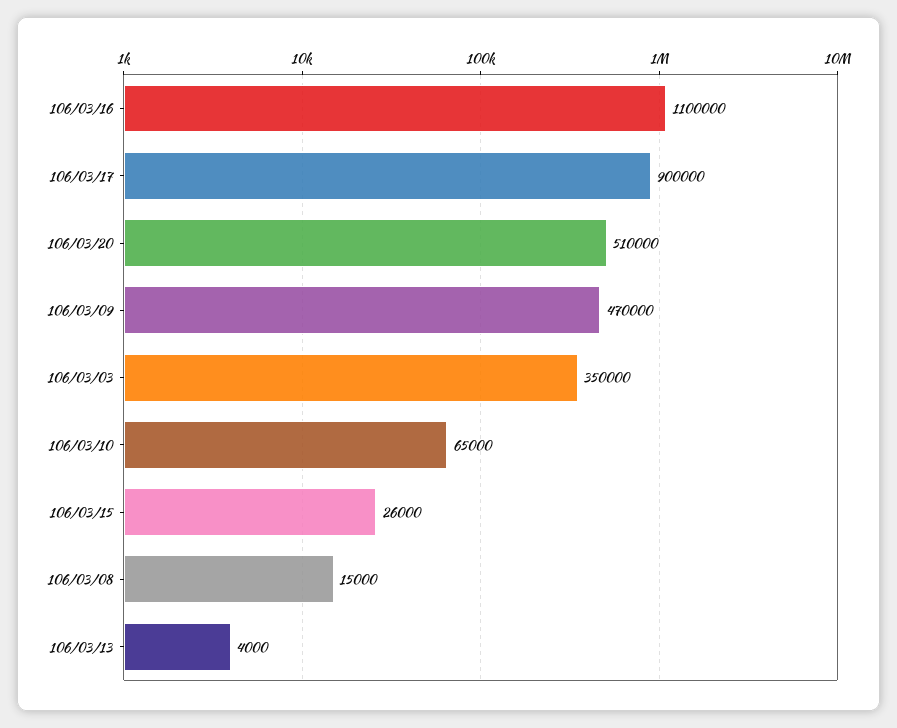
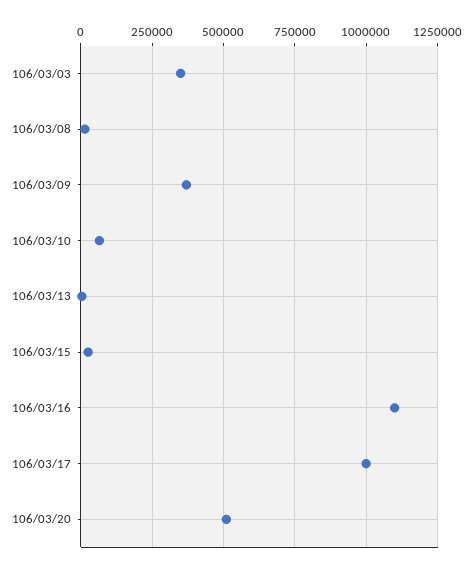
106/03/17: 900000 -> 1000000
106/03/09: 470000 -> 375000

